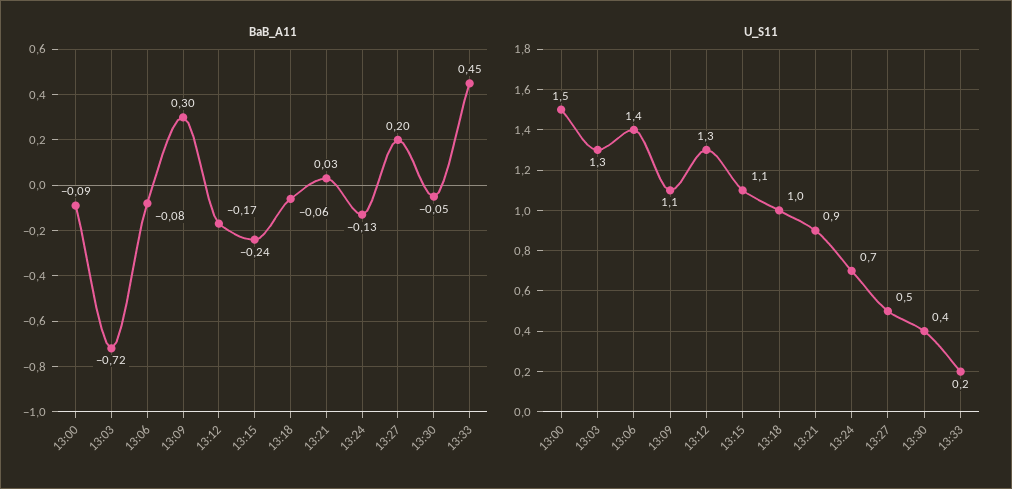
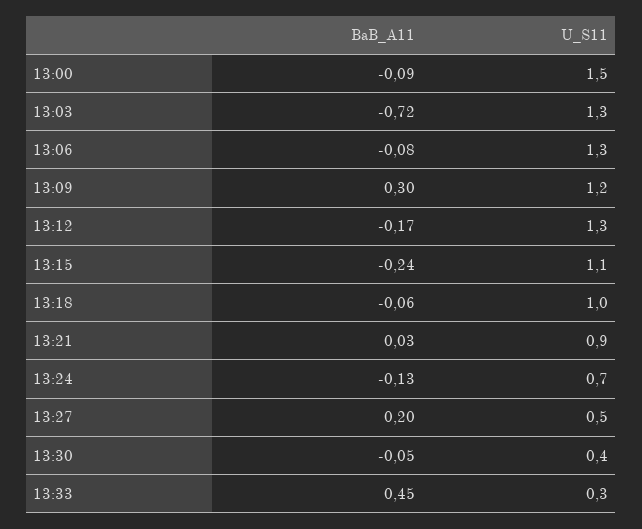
U_S11, 13:06: 1.4 -> 1.3
U_S11, 13:09: 1.1 -> 1.2
U_S11, 13:33: 0.2 -> 0.3

